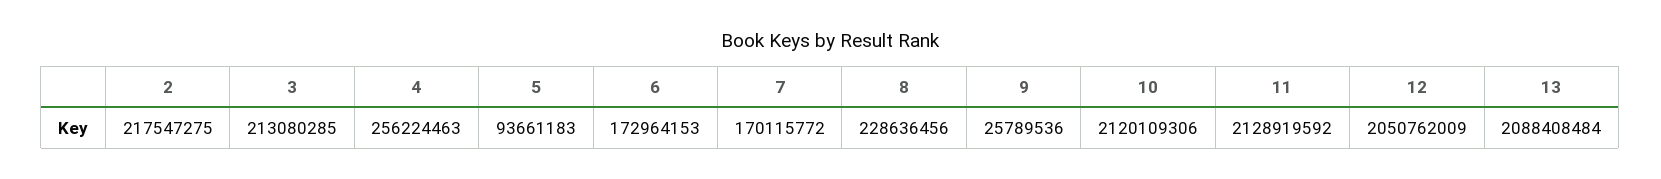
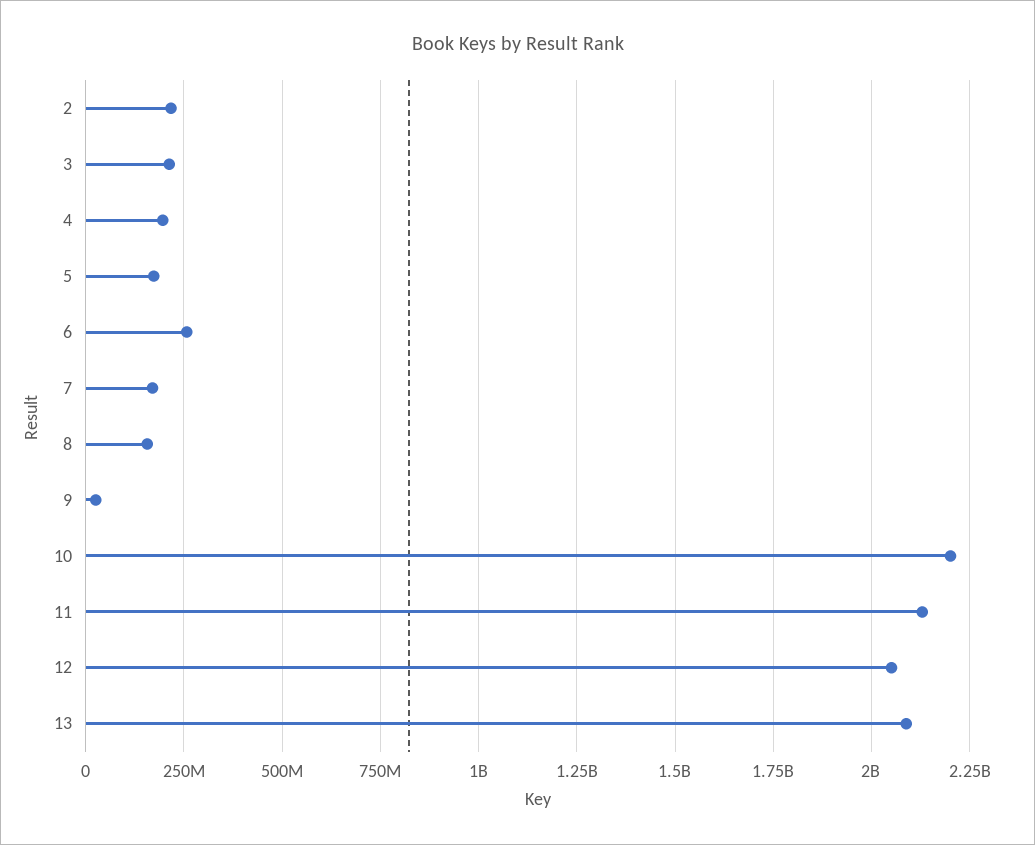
4: 256224463 -> 200000000
5: 93661183 -> 175000000
6: 172964153 -> 250000000
8: 228636456 -> 150000000
10: 2120109306 -> 2200000000

